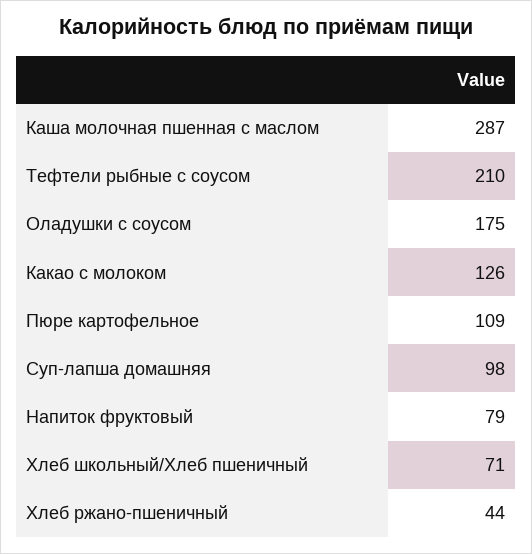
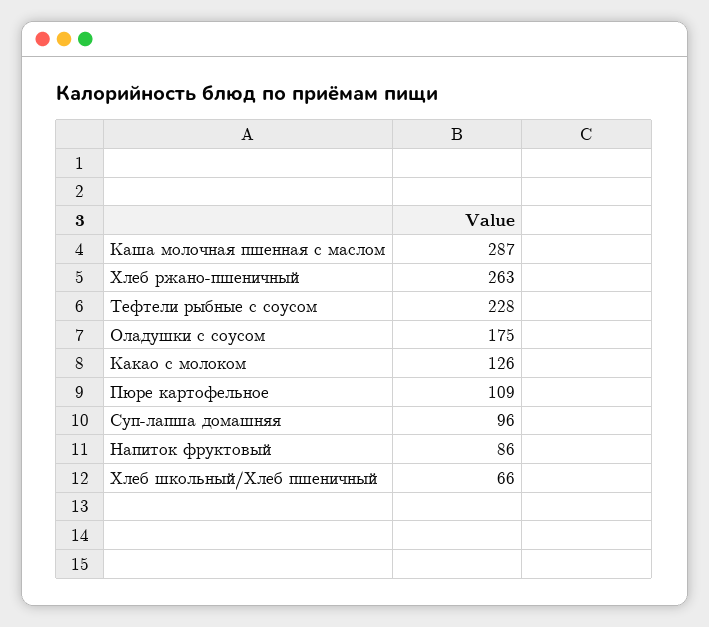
Тефтели рыбные с соусом: 210 -> 228
Суп-лапша домашняя: 98 -> 96
Напиток фруктовый: 79 -> 86
Хлеб школьный/Хлеб пшеничный: 71 -> 66
Хлеб ржано-пшеничный: 44 -> 263

